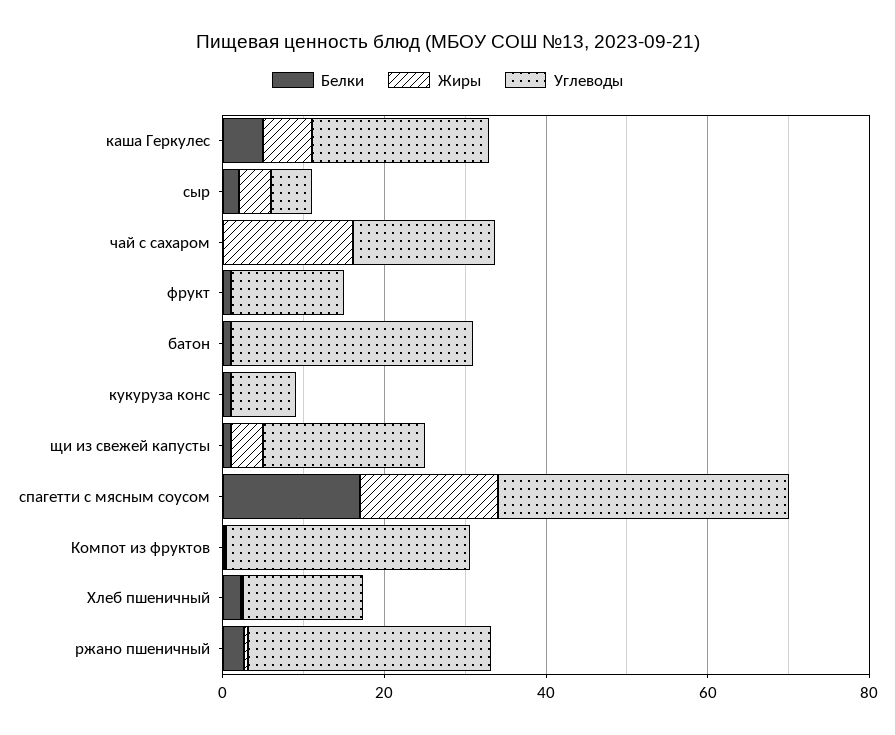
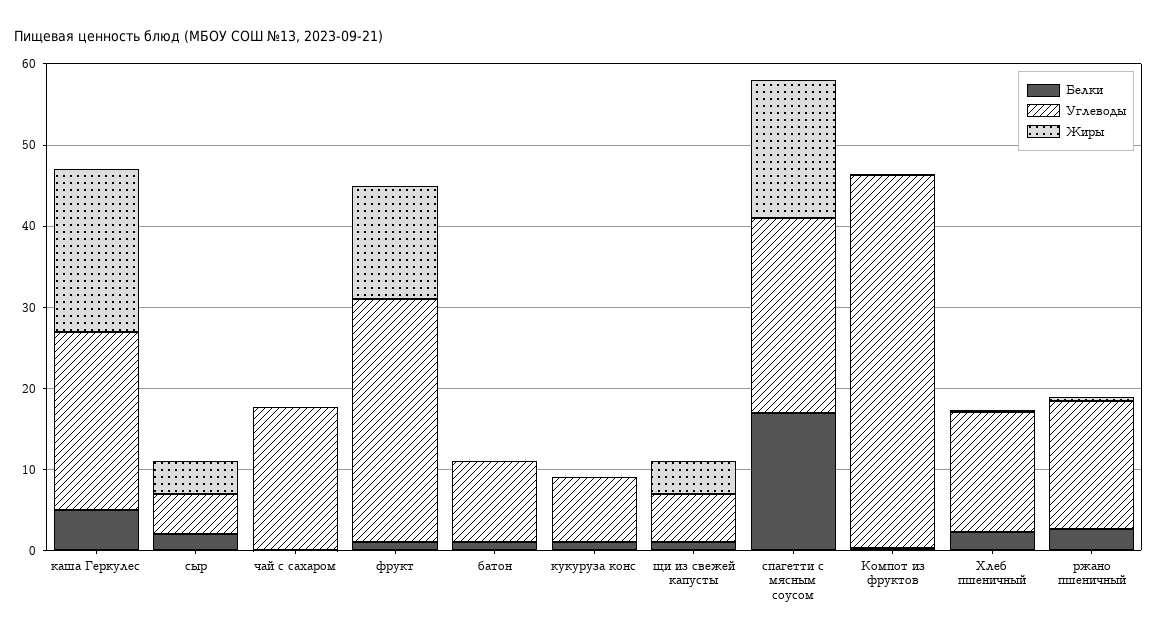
Жиры, каша Геркулес: 5 -> 20
Жиры, чай с сахаром: 15 -> 0
Жиры, фрукт: 0 -> 14
Углеводы, фрукт: 15 -> 30
Углеводы, батон: 30 -> 10
Углеводы, щи из свежей капусты: 20 -> 6
Углеводы, спагетти с мясным соусом: 35 -> 24
Углеводы, Компот из фруктов: 30 -> 46
Углеводы, ржано пшеничный: 30 -> 16

